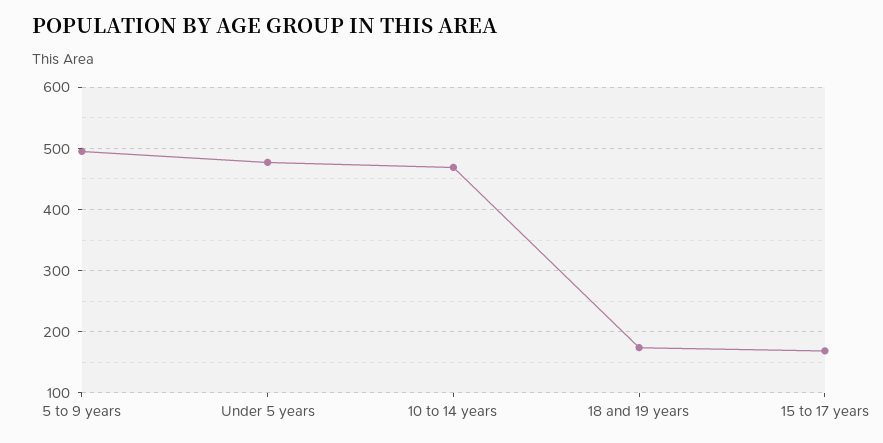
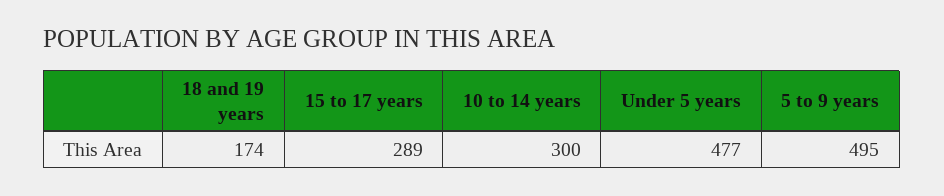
10 to 14 years: 470 -> 300
15 to 17 years: 170 -> 289

